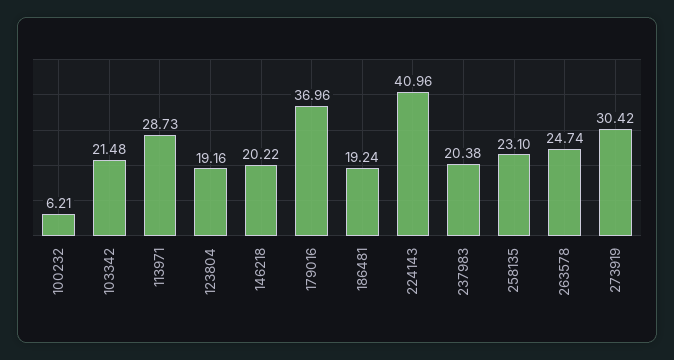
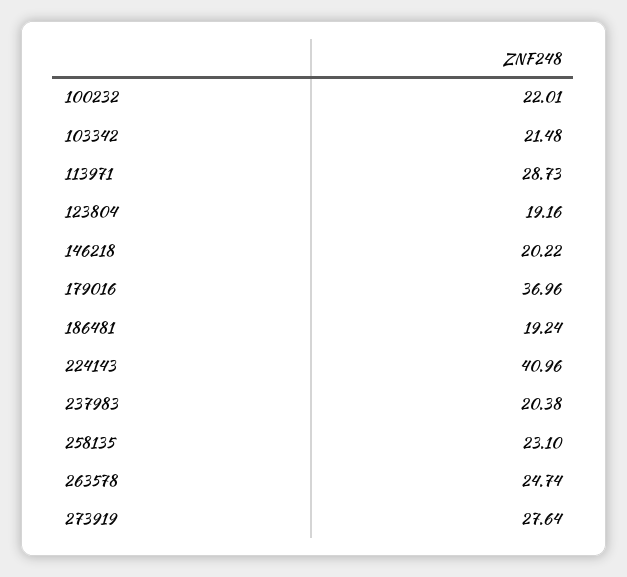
100232: 6.21 -> 22.01
273919: 30.42 -> 27.64

